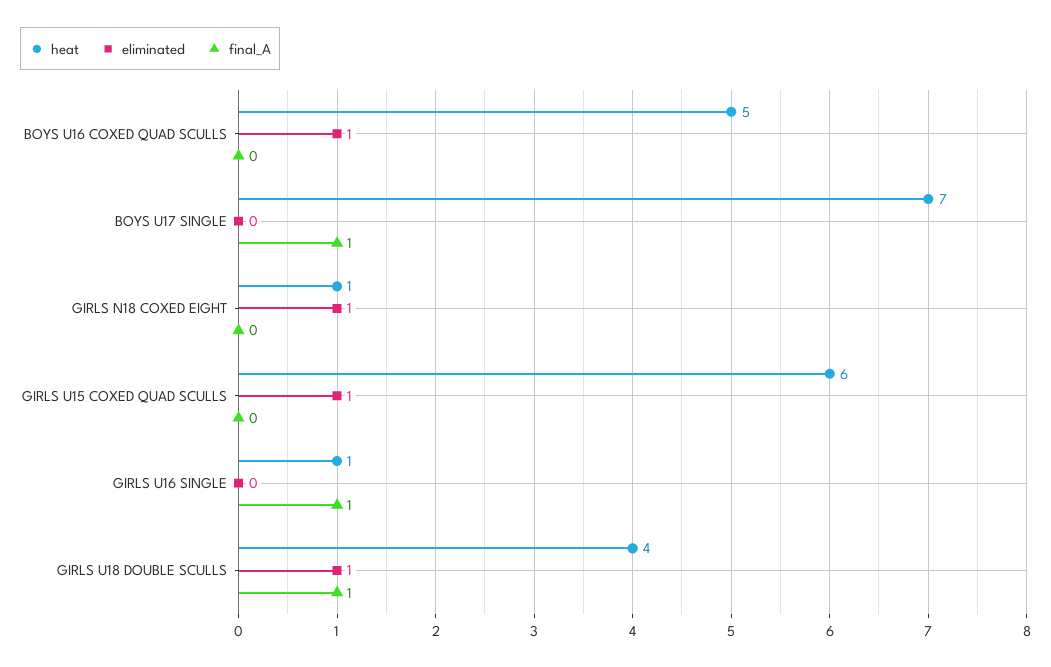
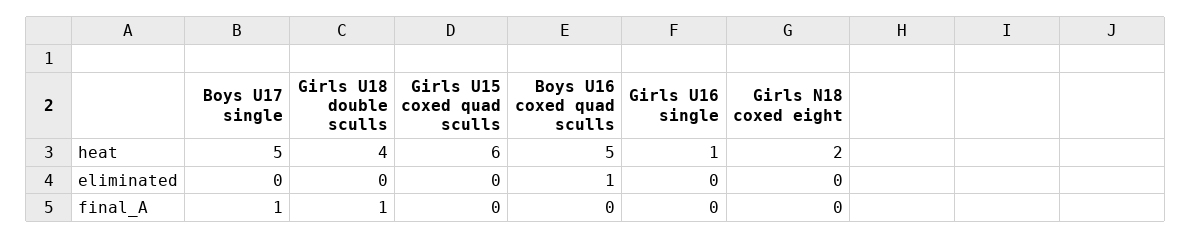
heat, BOYS U17 SINGLE: 7 -> 5
heat, GIRLS N18 COXED EIGHT: 1 -> 2
eliminated, GIRLS N18 COXED EIGHT: 1 -> 0
eliminated, GIRLS U15 COXED QUAD SCULLS: 1 -> 0
final_A, GIRLS U16 SINGLE: 1 -> 0
eliminated, GIRLS U18 DOUBLE SCULLS: 1 -> 0

